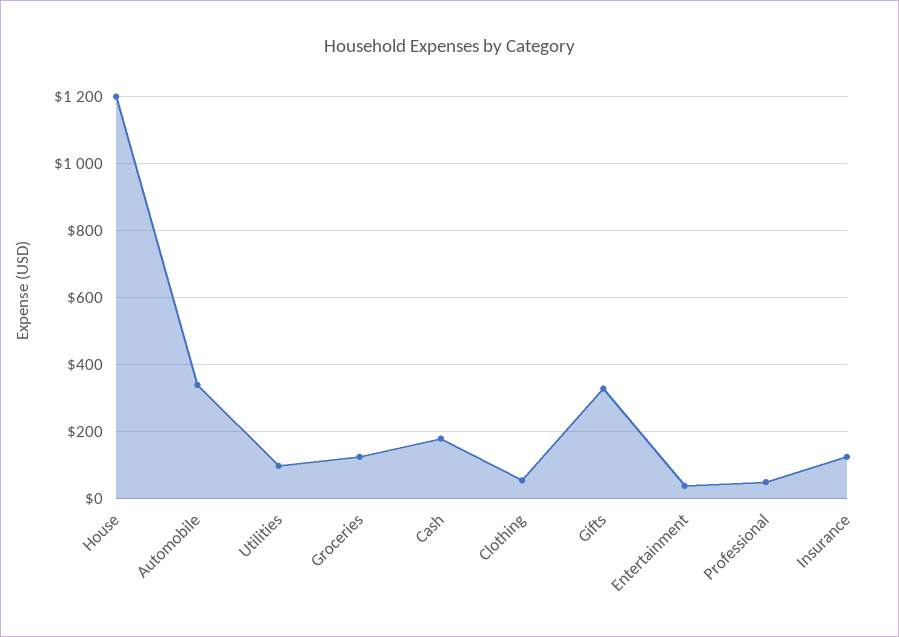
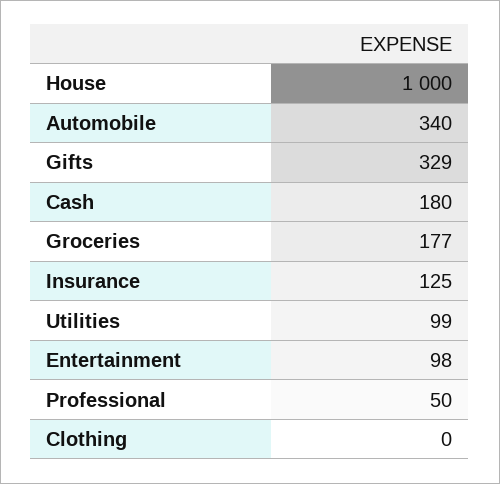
House: 1200 -> 1000
Groceries: 120 -> 177
Clothing: 60 -> 0
Entertainment: 40 -> 98

